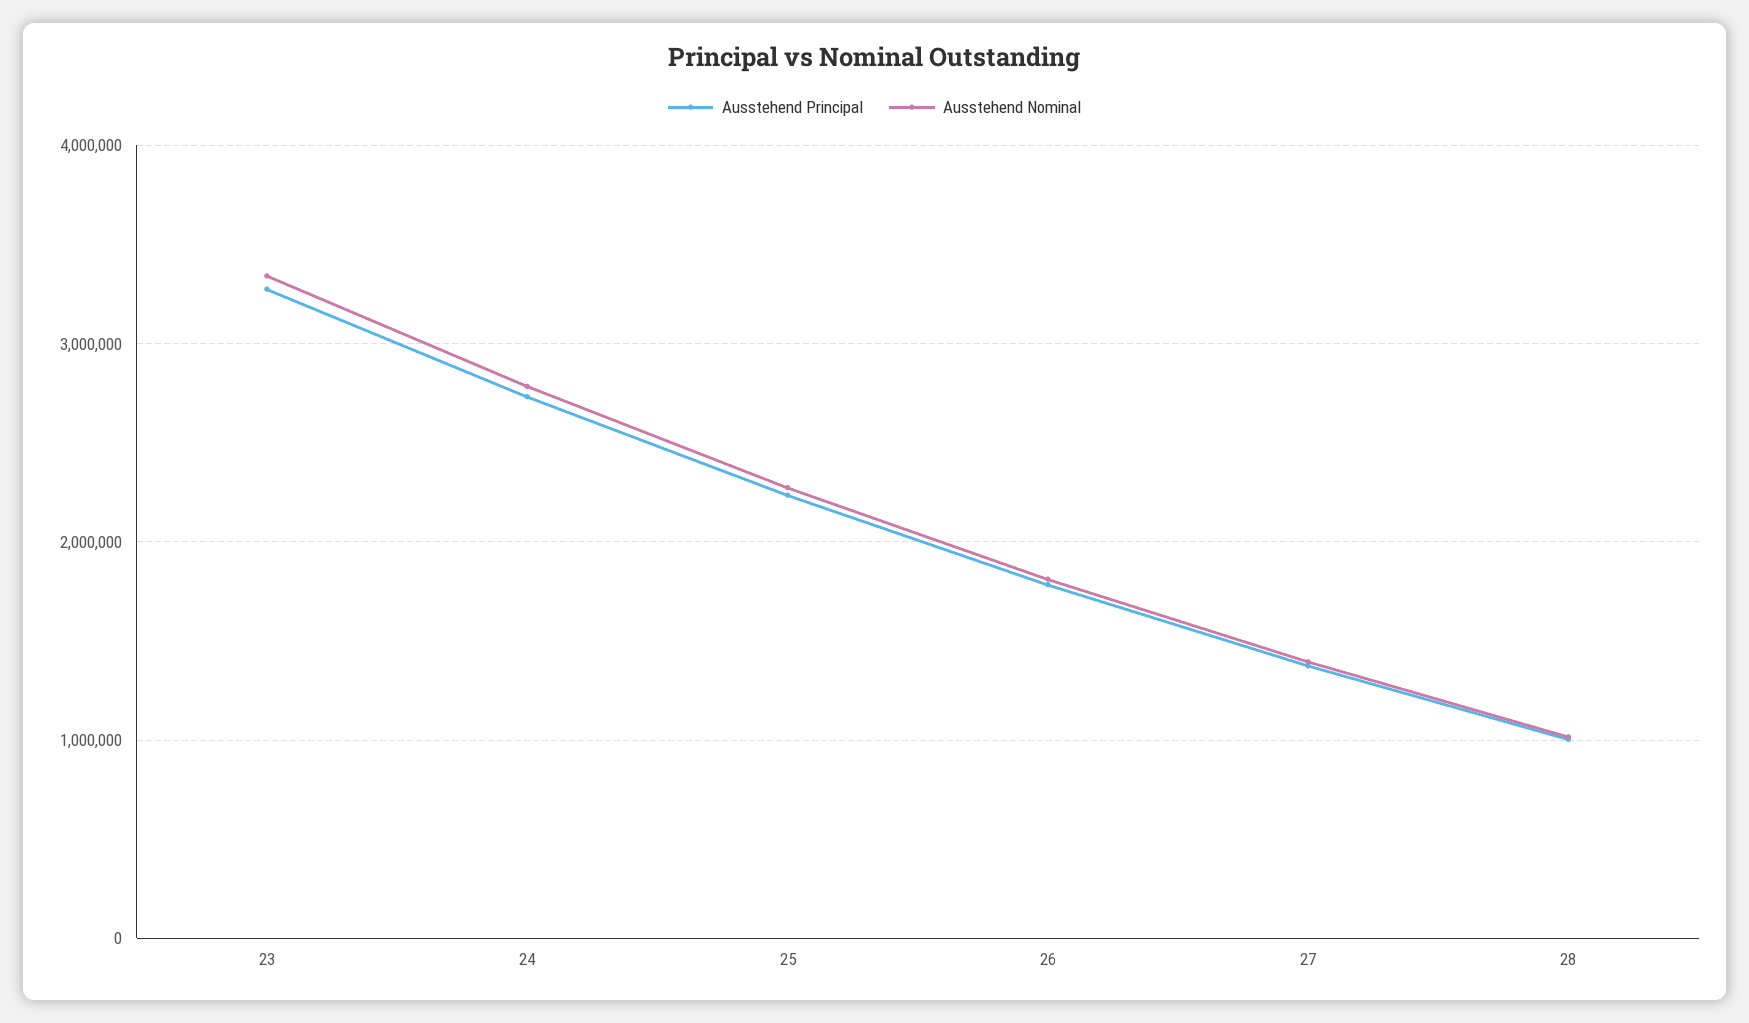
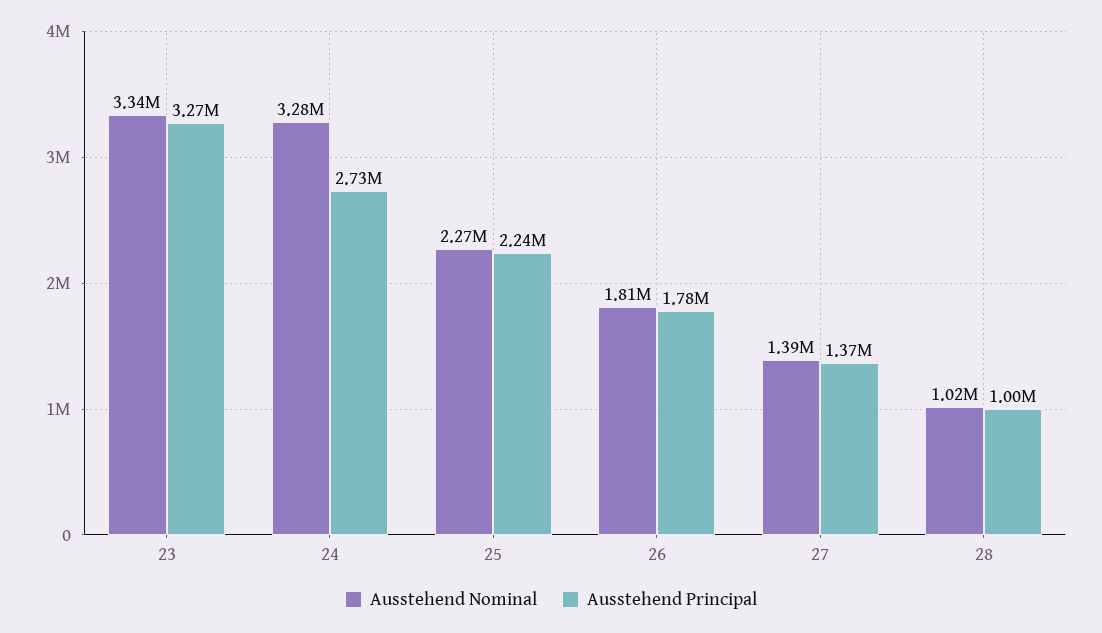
Ausstehend Nominal, 24: 2800000 -> 3280000

